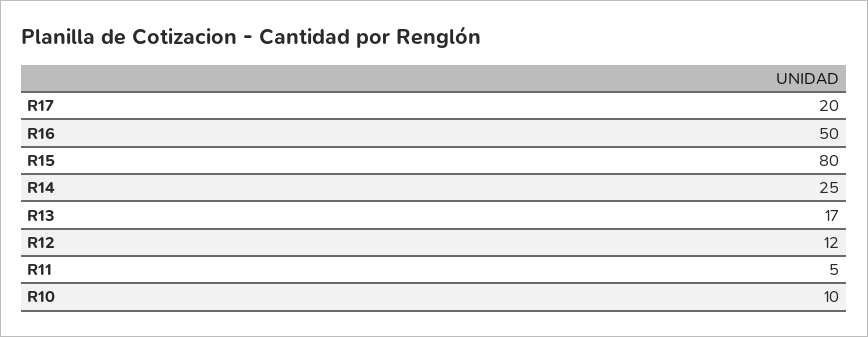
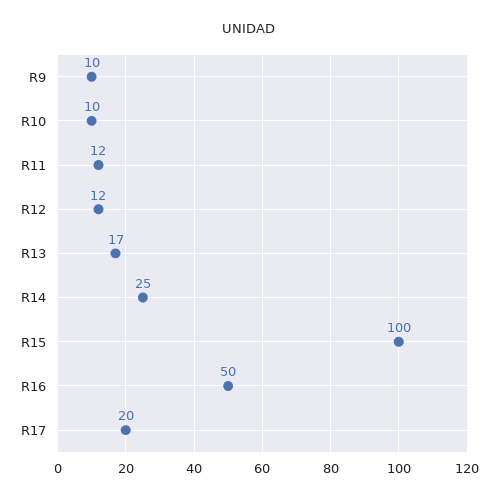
R15: 80 -> 100
R11: 5 -> 12
R9: none -> 10

